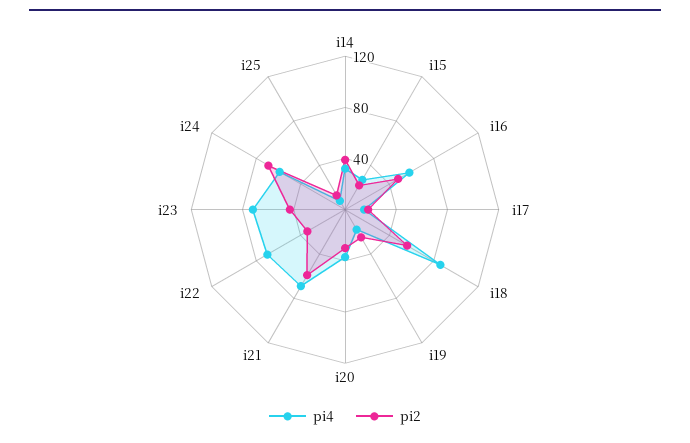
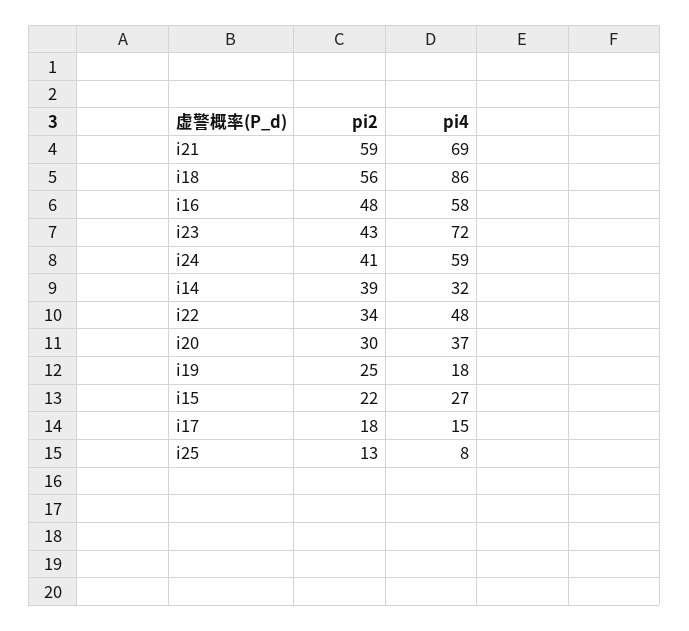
pi4, i22: 70 -> 48
pi2, i24: 70 -> 41

